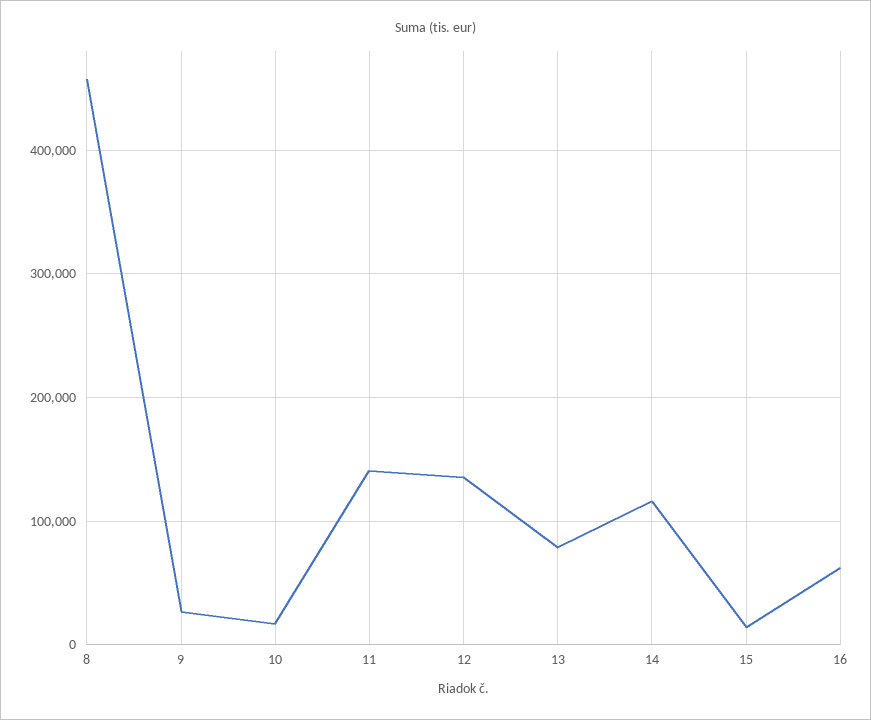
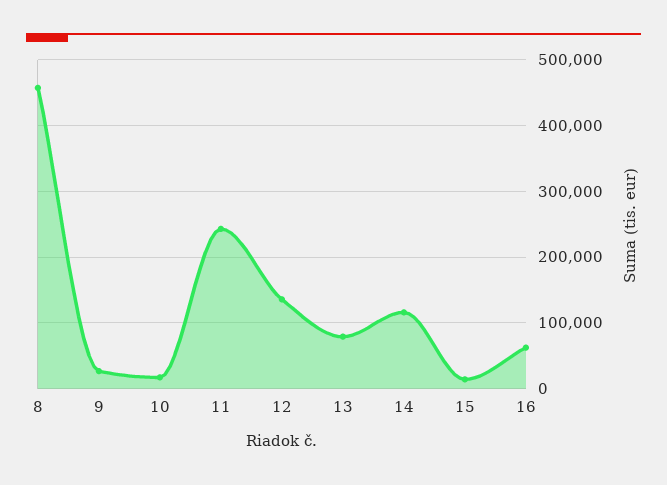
11: 140000 -> 240000

